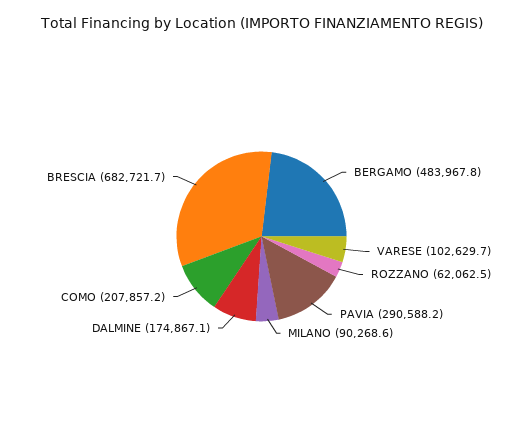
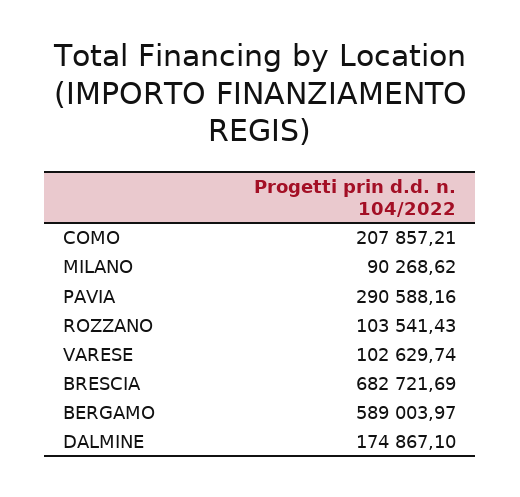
BERGAMO: 483967.8 -> 589003.97
ROZZANO: 62062.5 -> 103541.43

